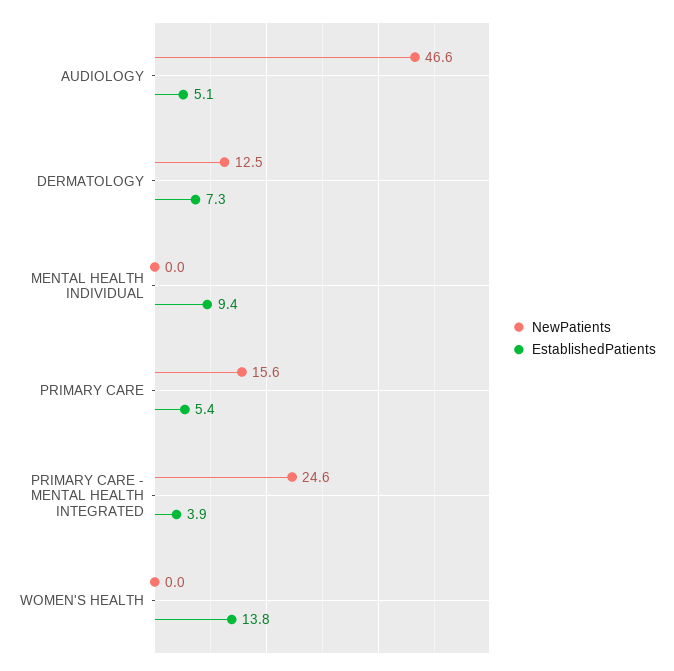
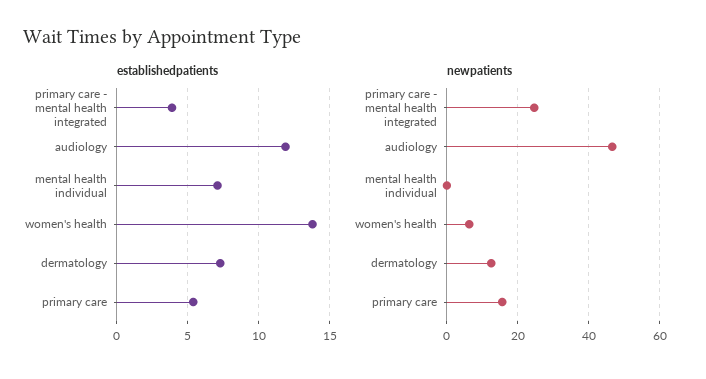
EstablishedPatients, AUDIOLOGY: 5.1 -> 12
EstablishedPatients, MENTAL HEALTH INDIVIDUAL: 9.4 -> 7
NewPatients, WOMEN'S HEALTH: 0 -> 6

